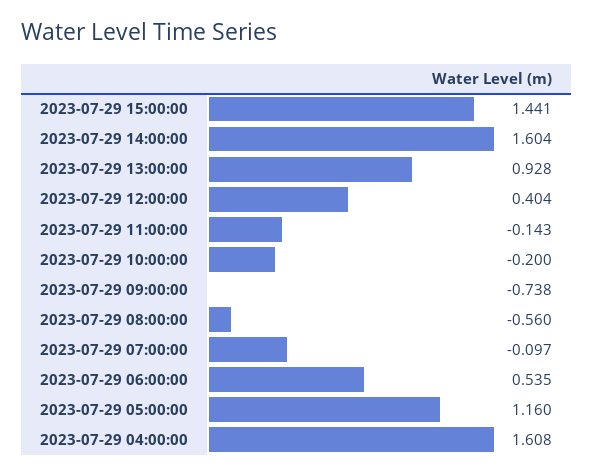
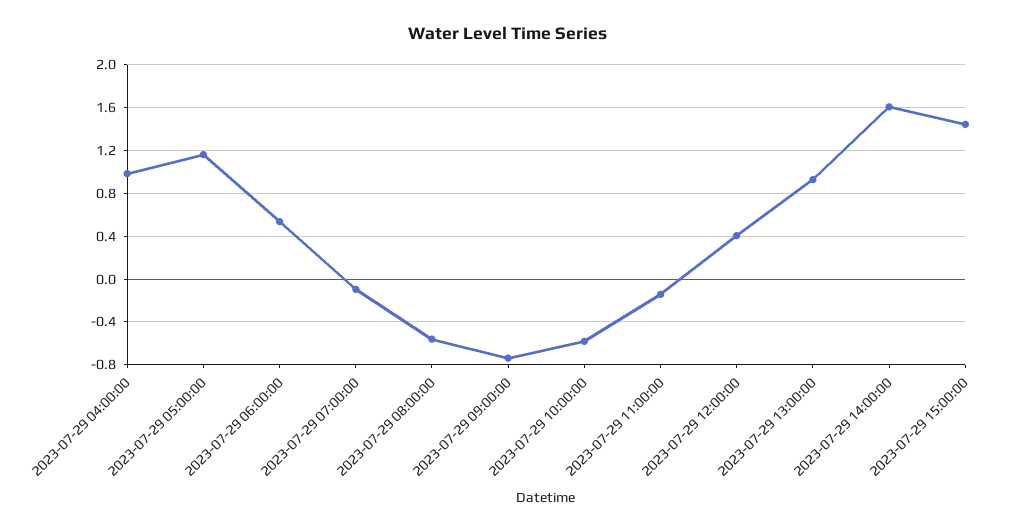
2023-07-29 10:00:00: -0.2 -> -0.6
2023-07-29 04:00:00: 1.608 -> 1

